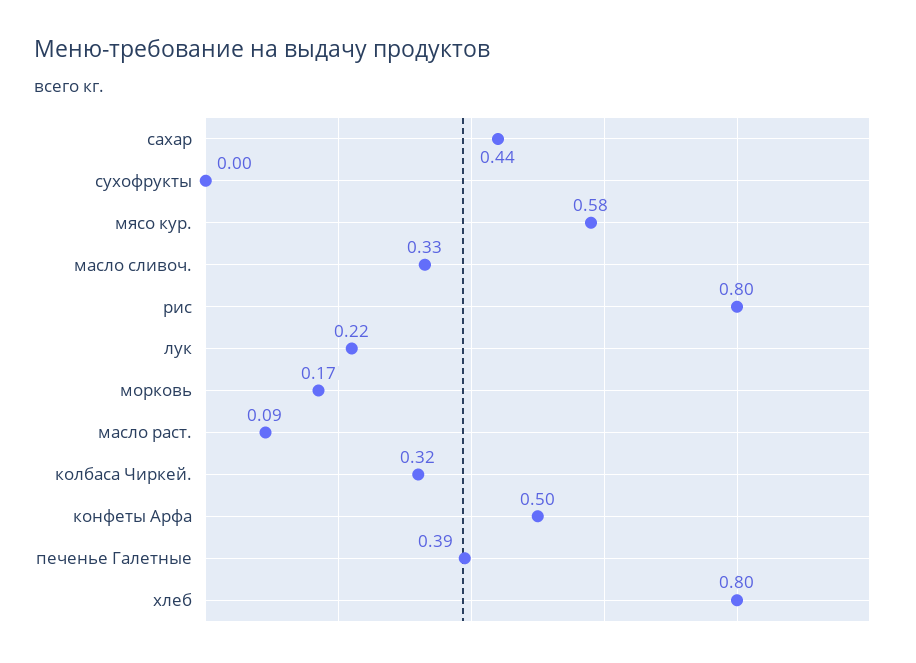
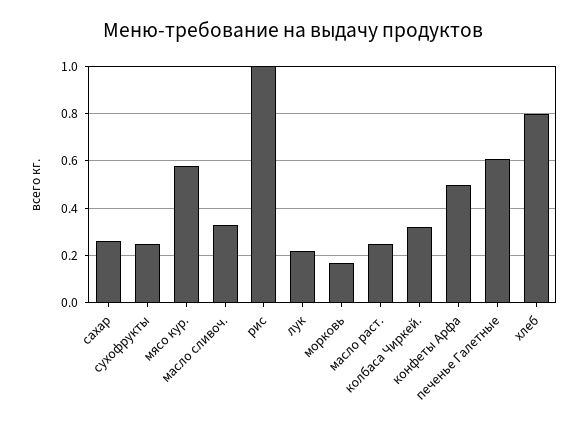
сахар: 0.44 -> 0.25
сухофрукты: 0 -> 0.25
рис: 0.8 -> 1
масло раст.: 0.09 -> 0.25
печенье Галетные: 0.39 -> 0.6

